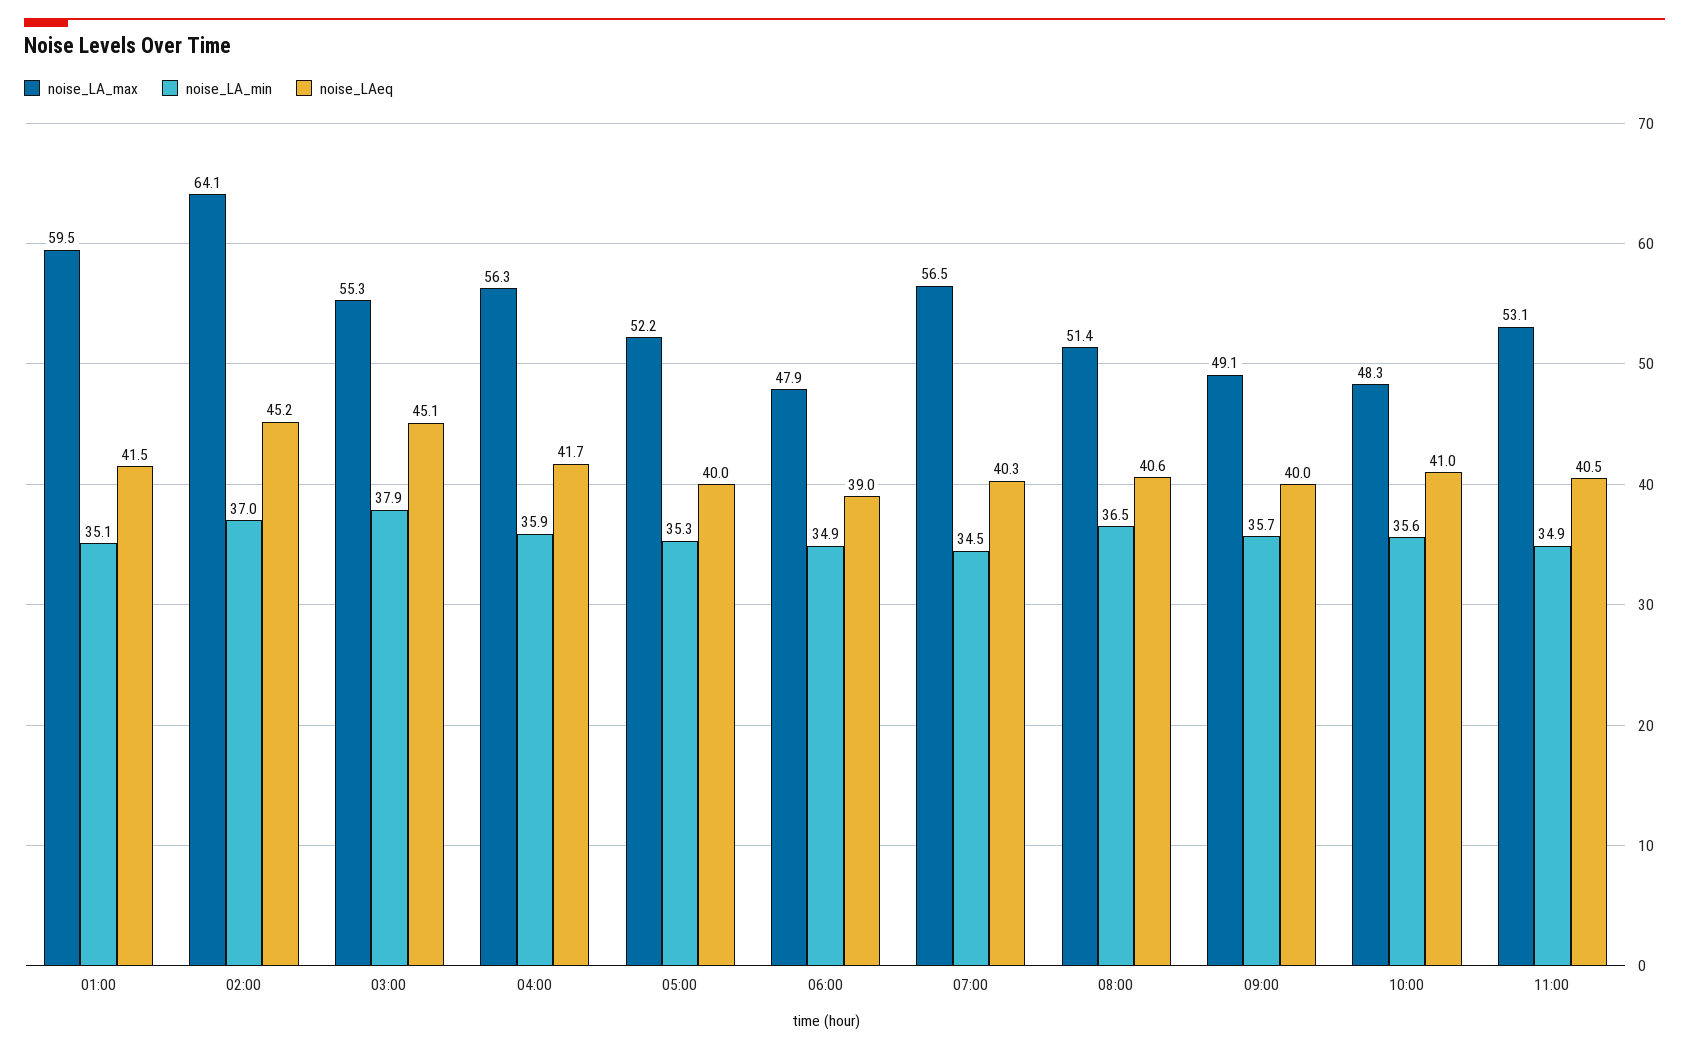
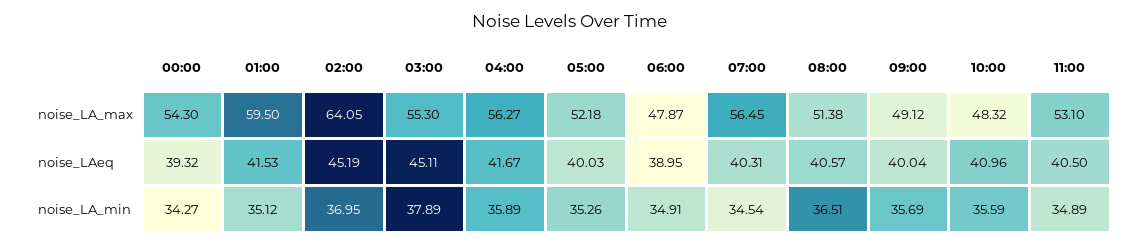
noise_LA_max, 00:00: none -> 54.3
noise_LAeq, 00:00: none -> 39.32
noise_LA_min, 00:00: none -> 34.27

